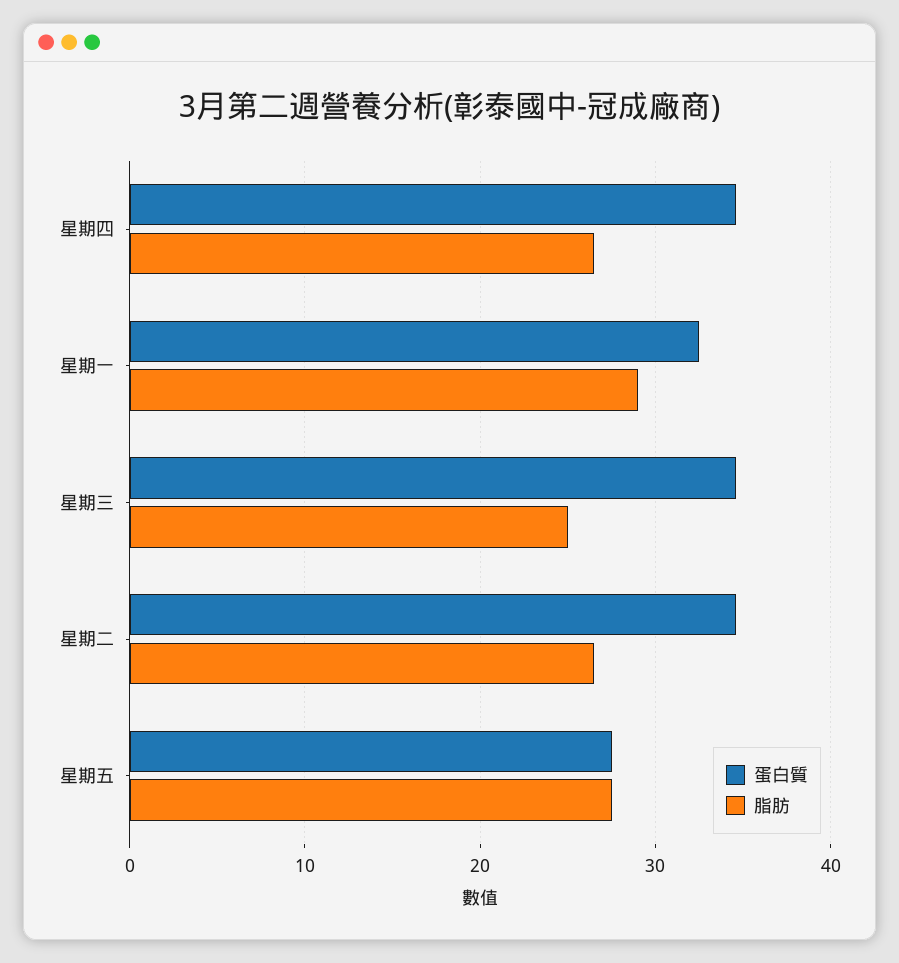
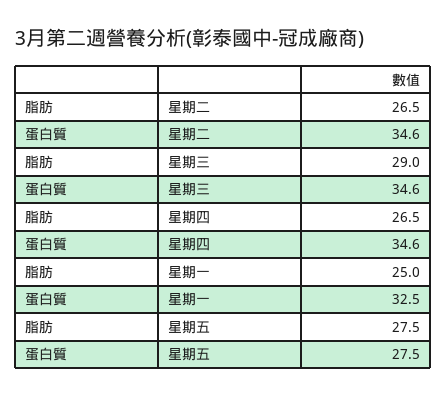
脂肪, 星期一: 29 -> 25
脂肪, 星期三: 25 -> 29

